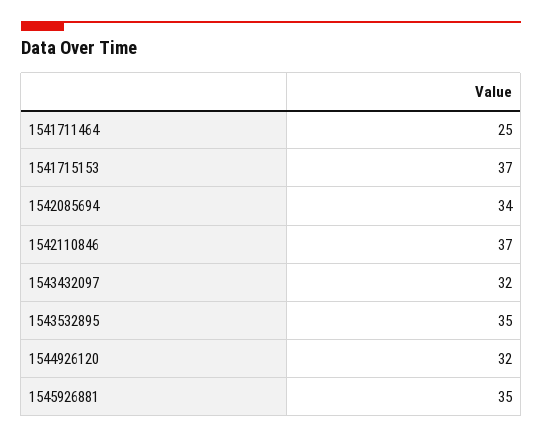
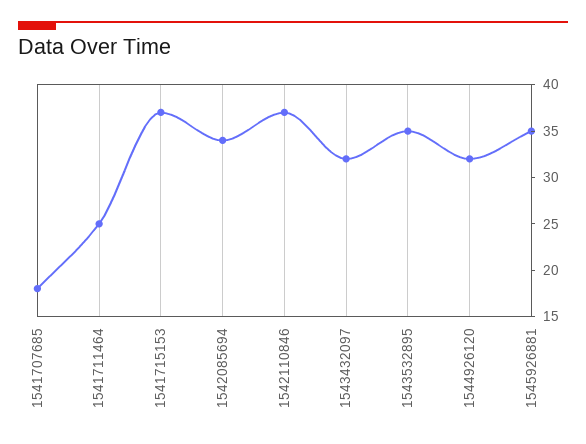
1541707685: none -> 18

